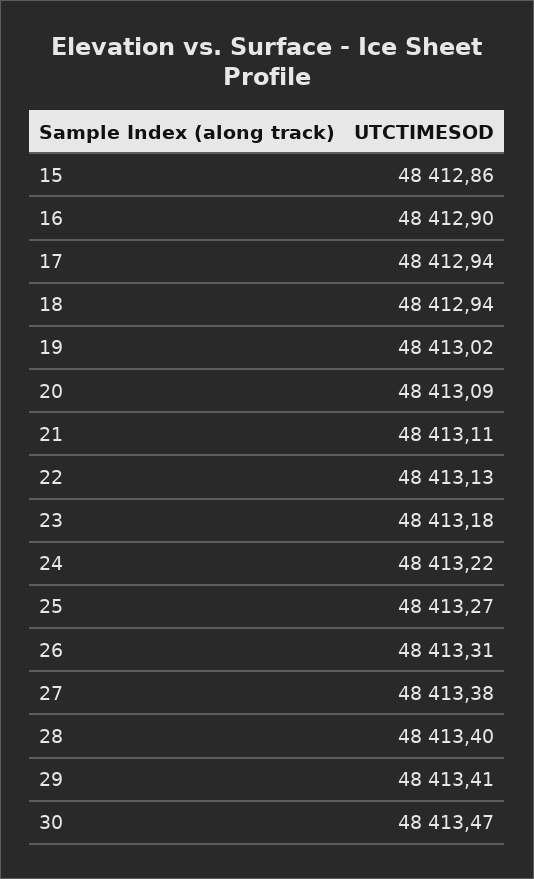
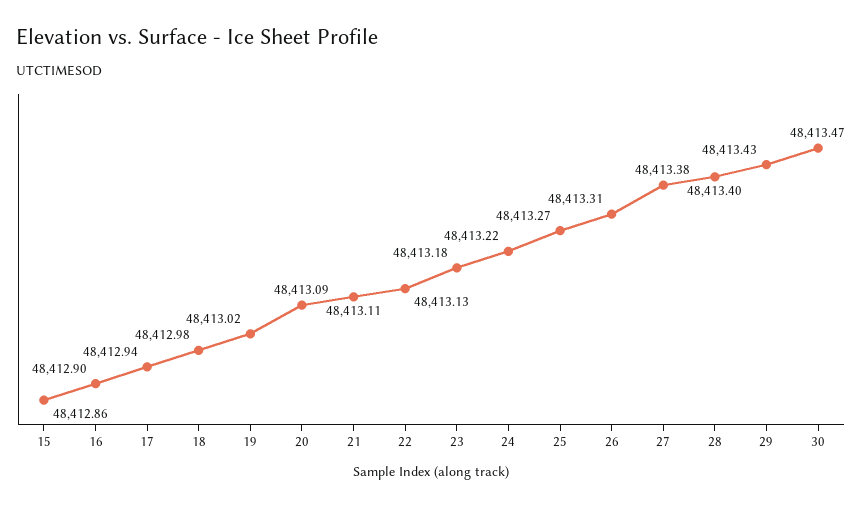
18: 48412.94 -> 48412.98
29: 48413.41 -> 48413.43

